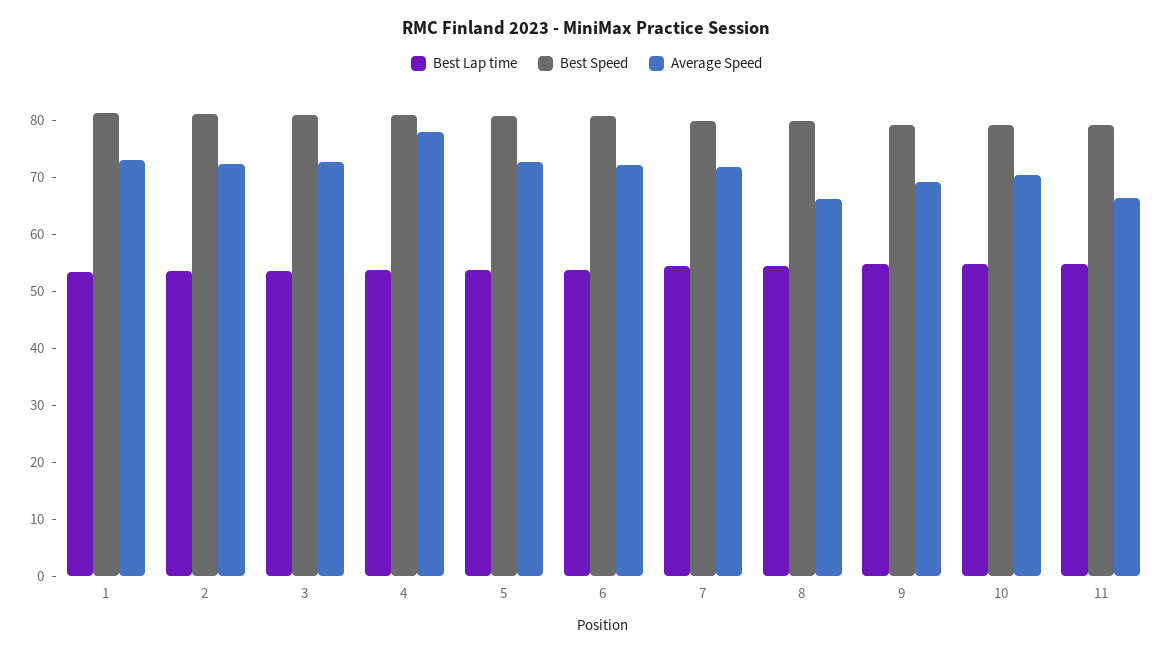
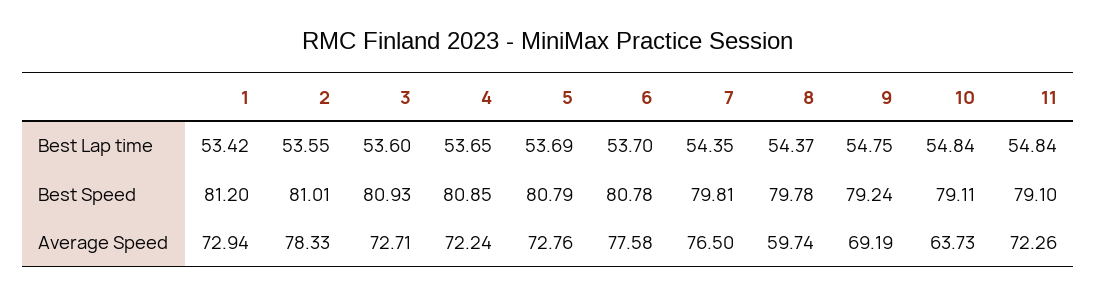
Average Speed, 2: 72 -> 78.33
Average Speed, 4: 78 -> 72.24
Average Speed, 6: 72 -> 77.58
Average Speed, 7: 72 -> 76.5
Average Speed, 8: 66 -> 59.74
Average Speed, 10: 70 -> 63.73
Average Speed, 11: 66 -> 72.26

